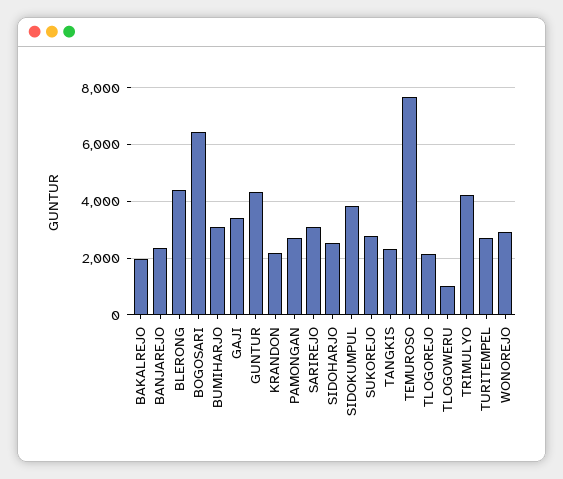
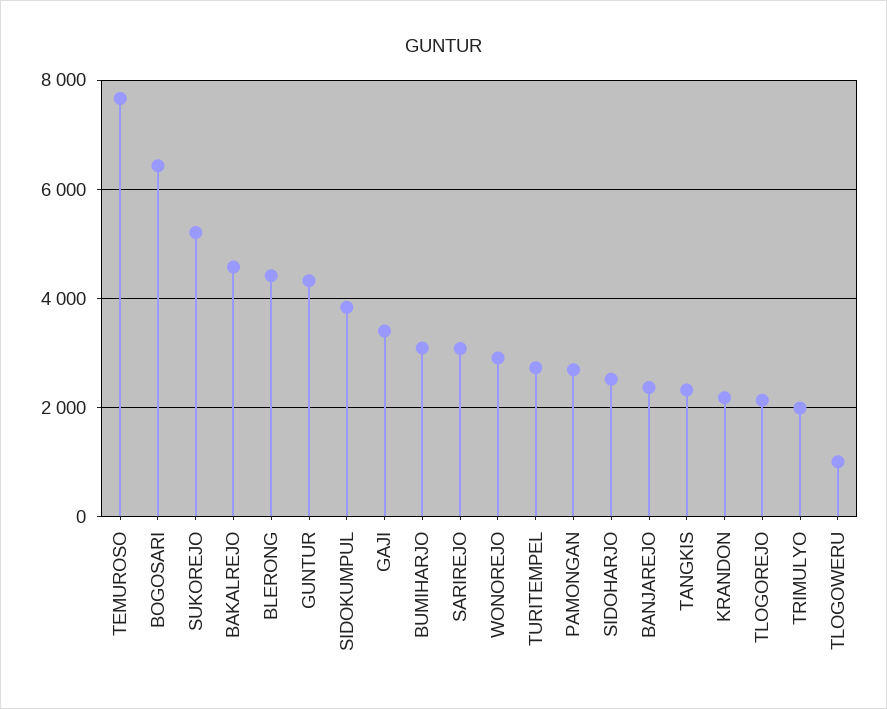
BAKALREJO: 2000 -> 4600
SUKOREJO: 2750 -> 5200
TRIMULYO: 4250 -> 2000

